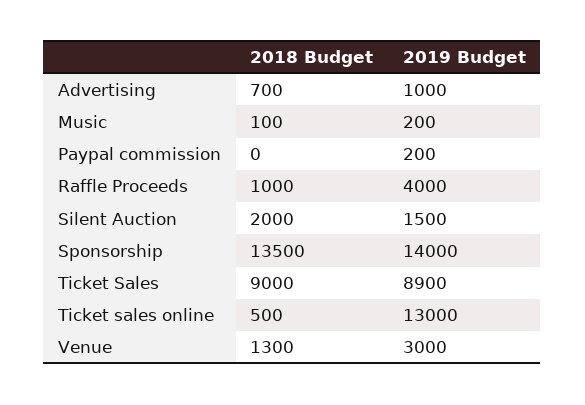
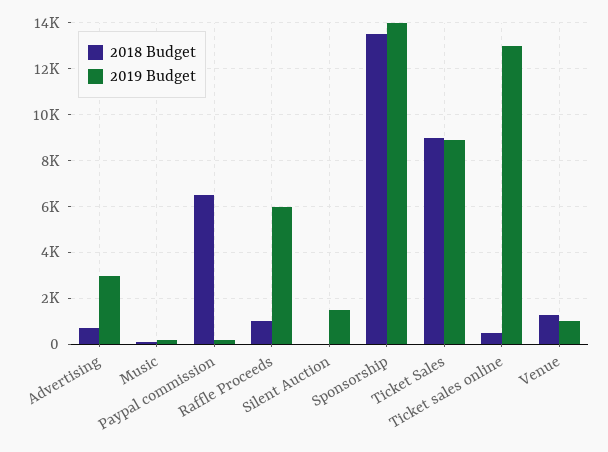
2019 Budget, Advertising: 1000 -> 3000
2018 Budget, Paypal commission: 0 -> 6500
2019 Budget, Raffle Proceeds: 4000 -> 6000
2018 Budget, Silent Auction: 2000 -> 0
2019 Budget, Venue: 3000 -> 1000

